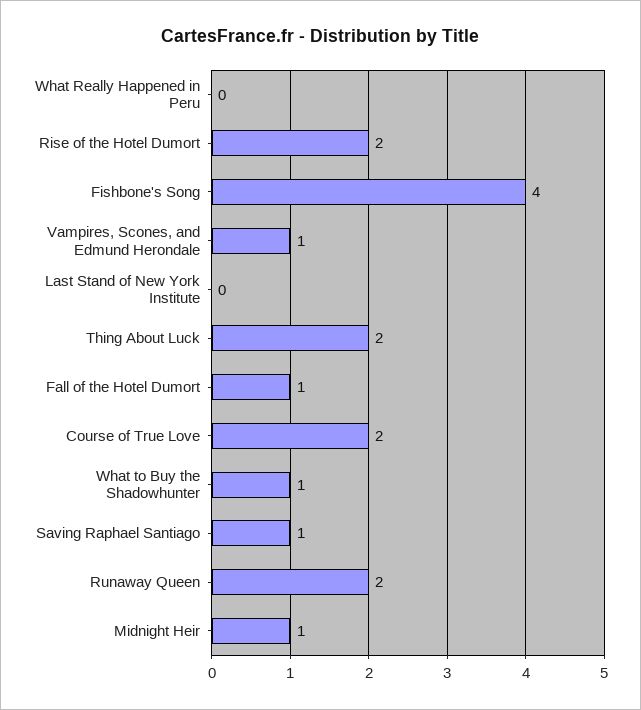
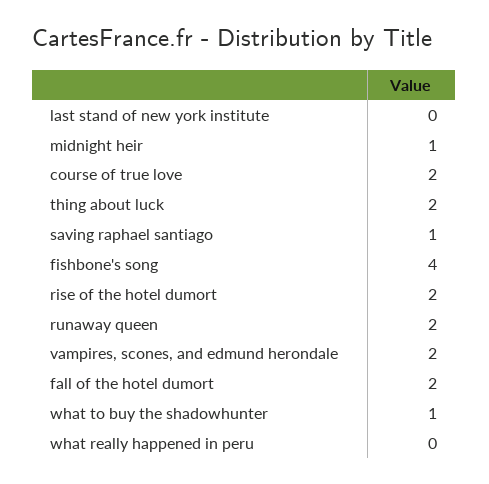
Vampires, Scones, and Edmund Herondale: 1 -> 2
Fall of the Hotel Dumort: 1 -> 2

